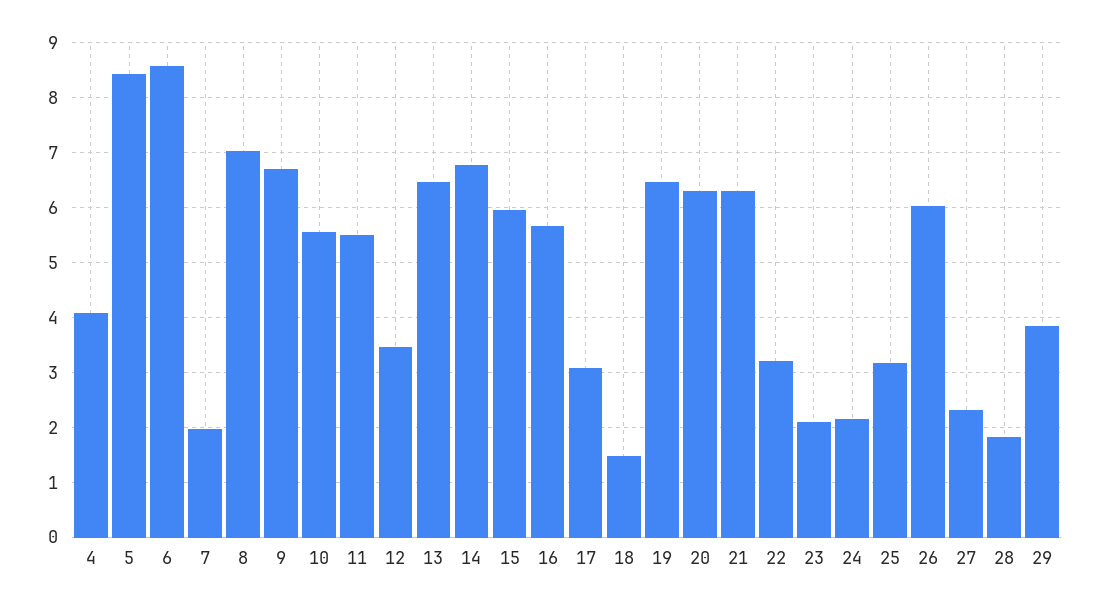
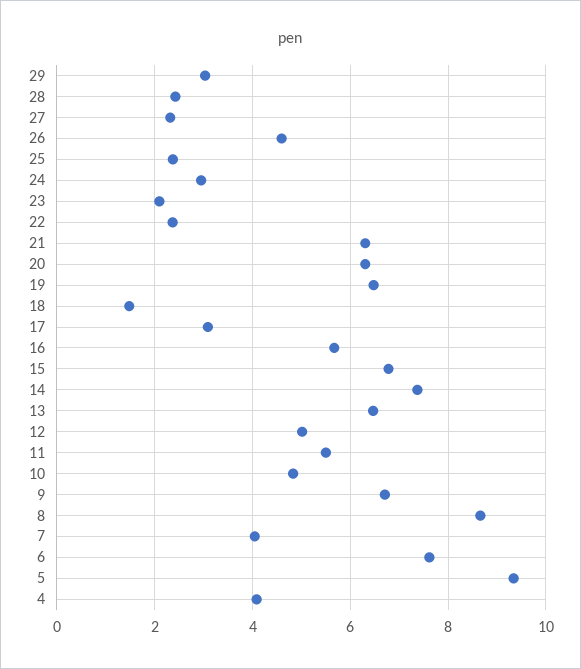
5: 8.4 -> 9.4
6: 8.6 -> 7.6
7: 2 -> 4
8: 7 -> 8.6
10: 5.6 -> 4.8
12: 3.4 -> 5
14: 6.8 -> 7.4
15: 6 -> 6.8
22: 3.2 -> 2.4
24: 2.2 -> 3
25: 3.2 -> 2.4
26: 6 -> 4.6
28: 1.8 -> 2.4
29: 3.8 -> 3

